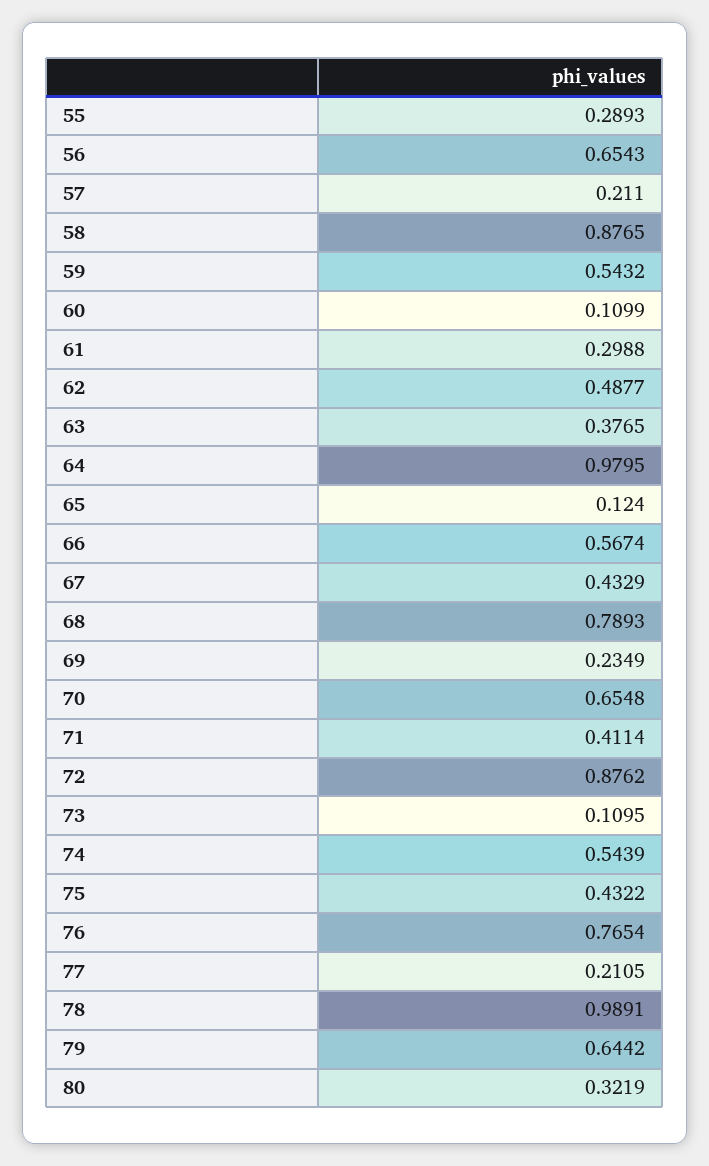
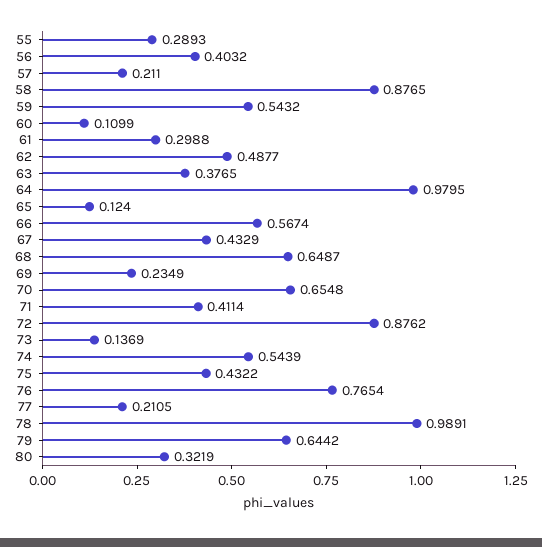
56: 0.6543 -> 0.4032
68: 0.7893 -> 0.6487
73: 0.1095 -> 0.1369

